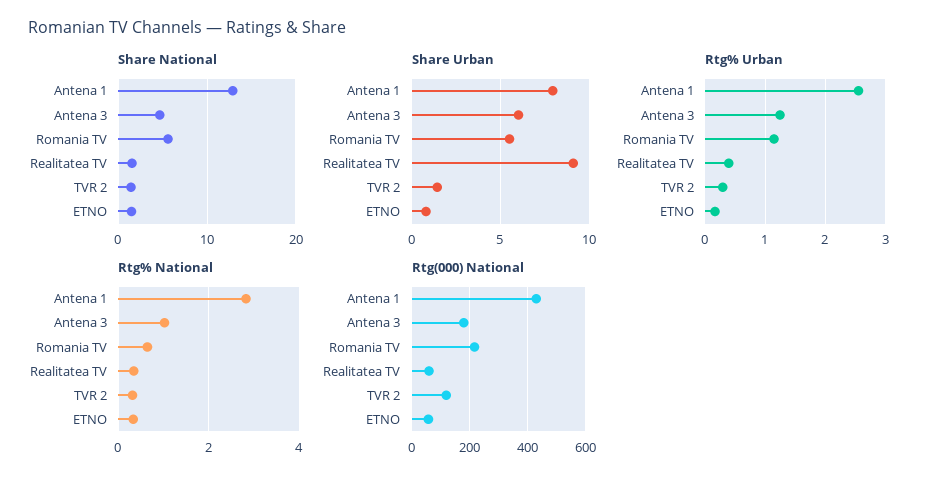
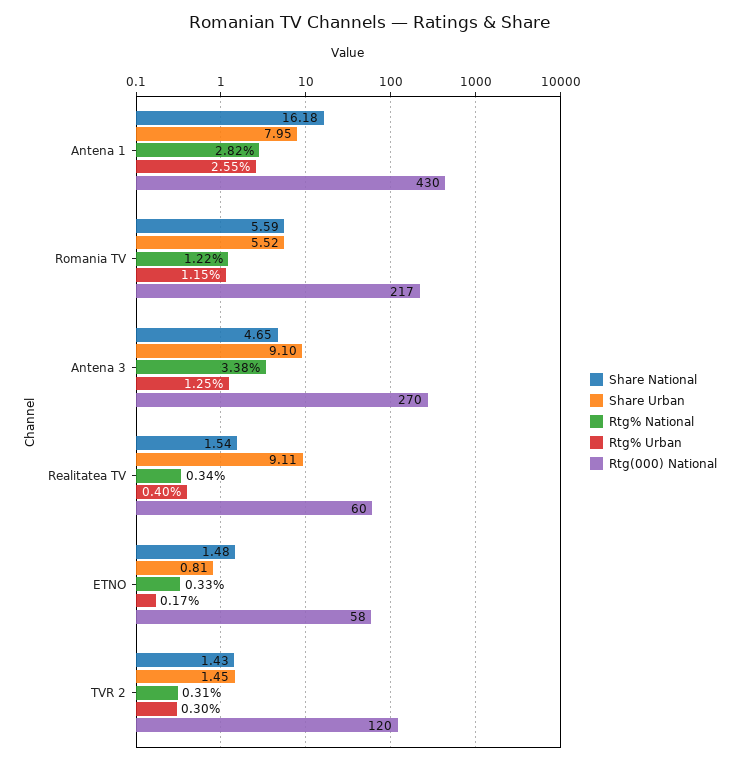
Share National, Antena 1: 13 -> 16.18
Share Urban, Antena 3: 6 -> 9.1
Rtg% National, Antena 3: 1 -> 3.38
Rtg% National, Romania TV: 0.6 -> 1.22
Rtg(000) National, Antena 3: 175 -> 270

